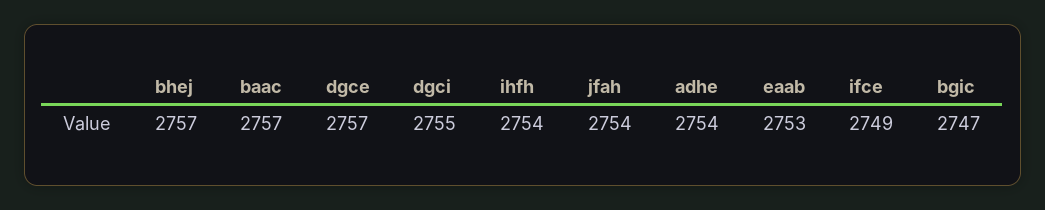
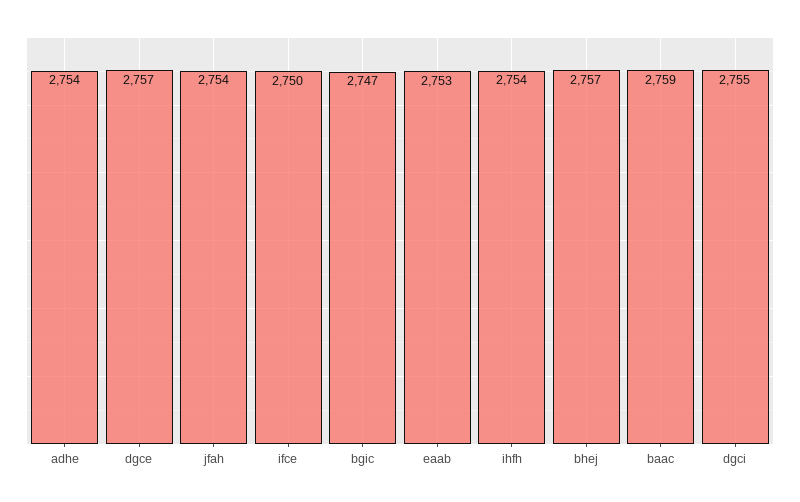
baac: 2757 -> 2759
ifce: 2749 -> 2750

